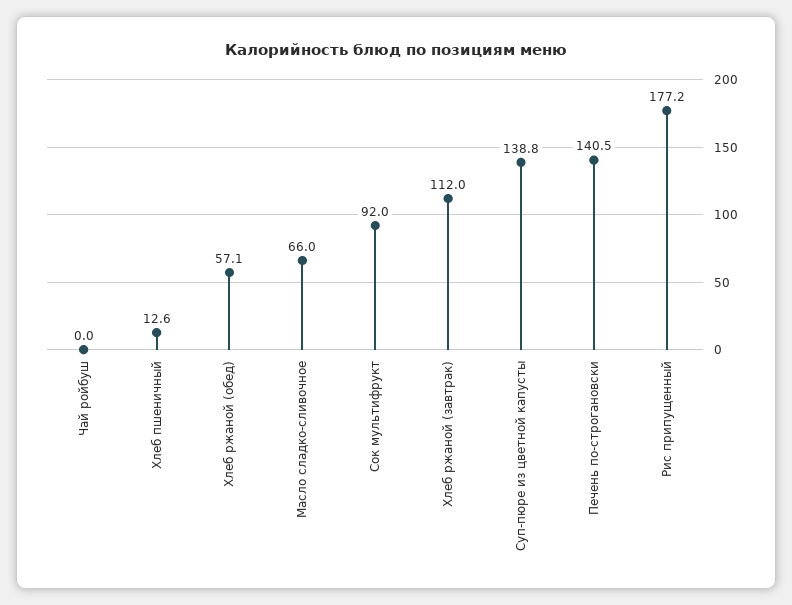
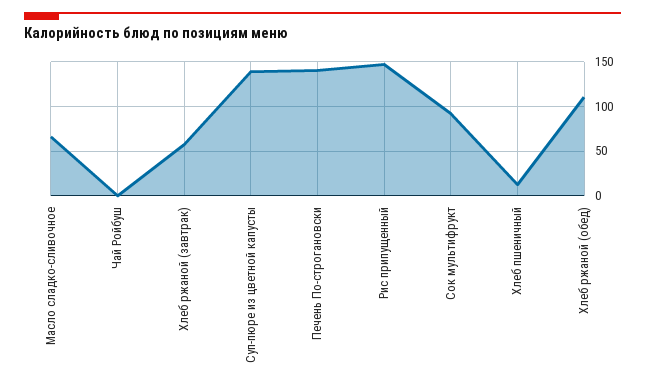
Хлеб ржаной (обед): 57.1 -> 110
Хлеб ржаной (завтрак): 112 -> 60
Рис припущенный: 177.2 -> 150

